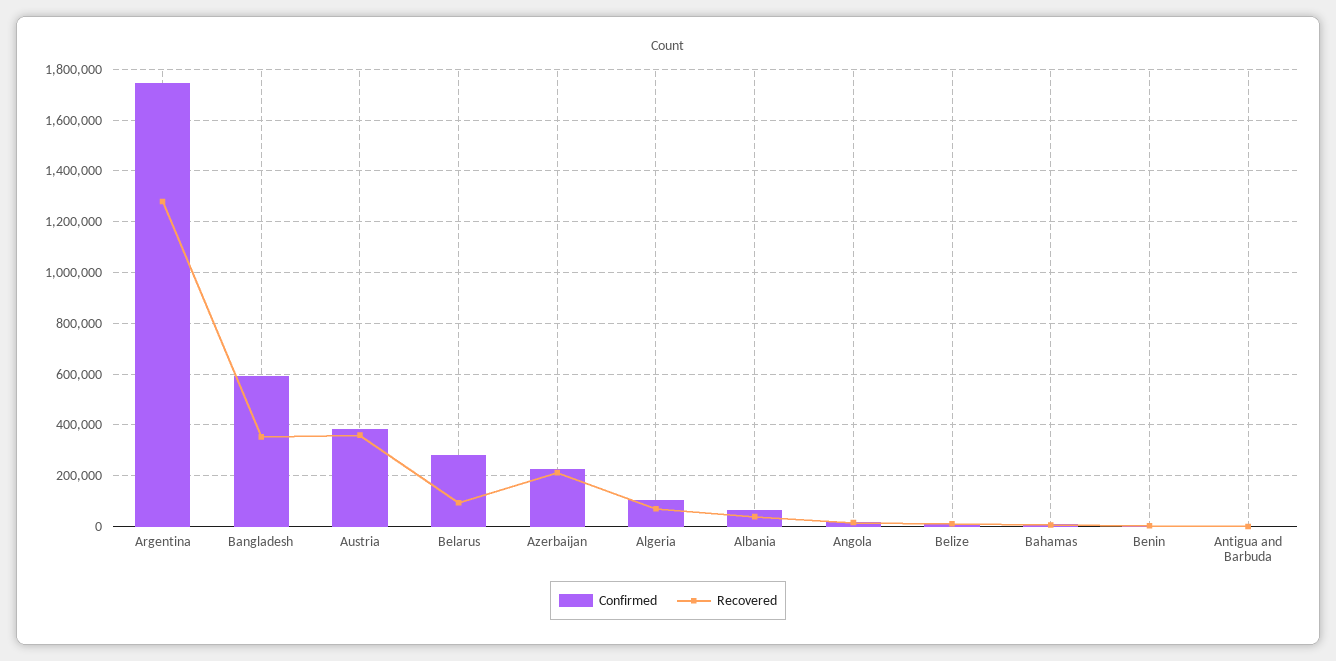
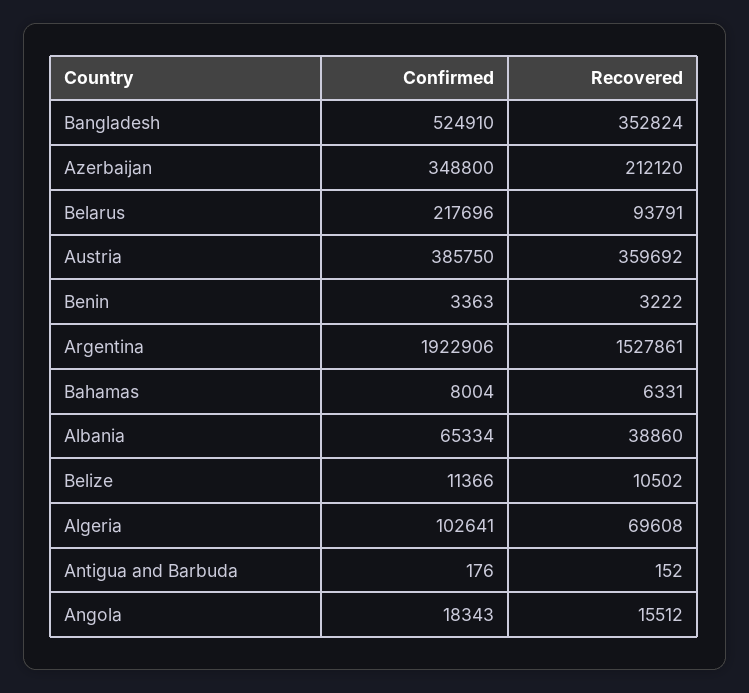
Confirmed, Argentina: 1750000 -> 1922906
Recovered, Argentina: 1275000 -> 1527861
Confirmed, Bangladesh: 600000 -> 524910
Confirmed, Belarus: 275000 -> 217696
Confirmed, Azerbaijan: 225000 -> 348800

